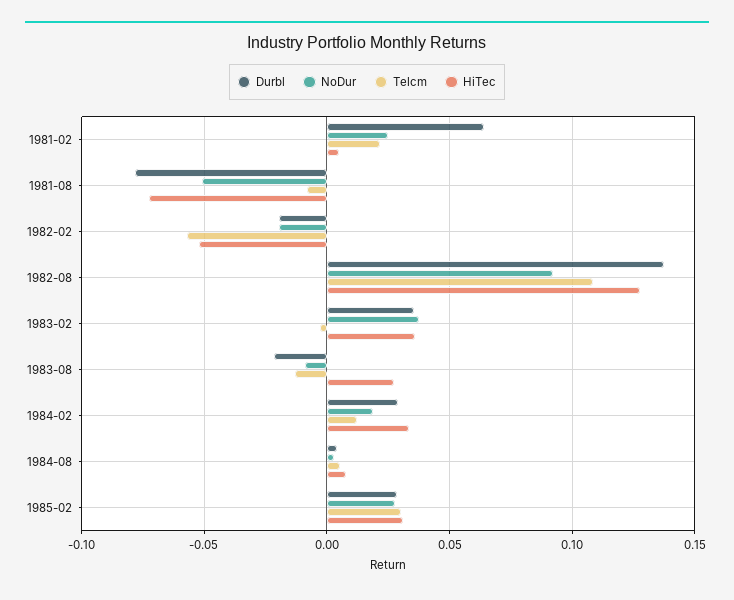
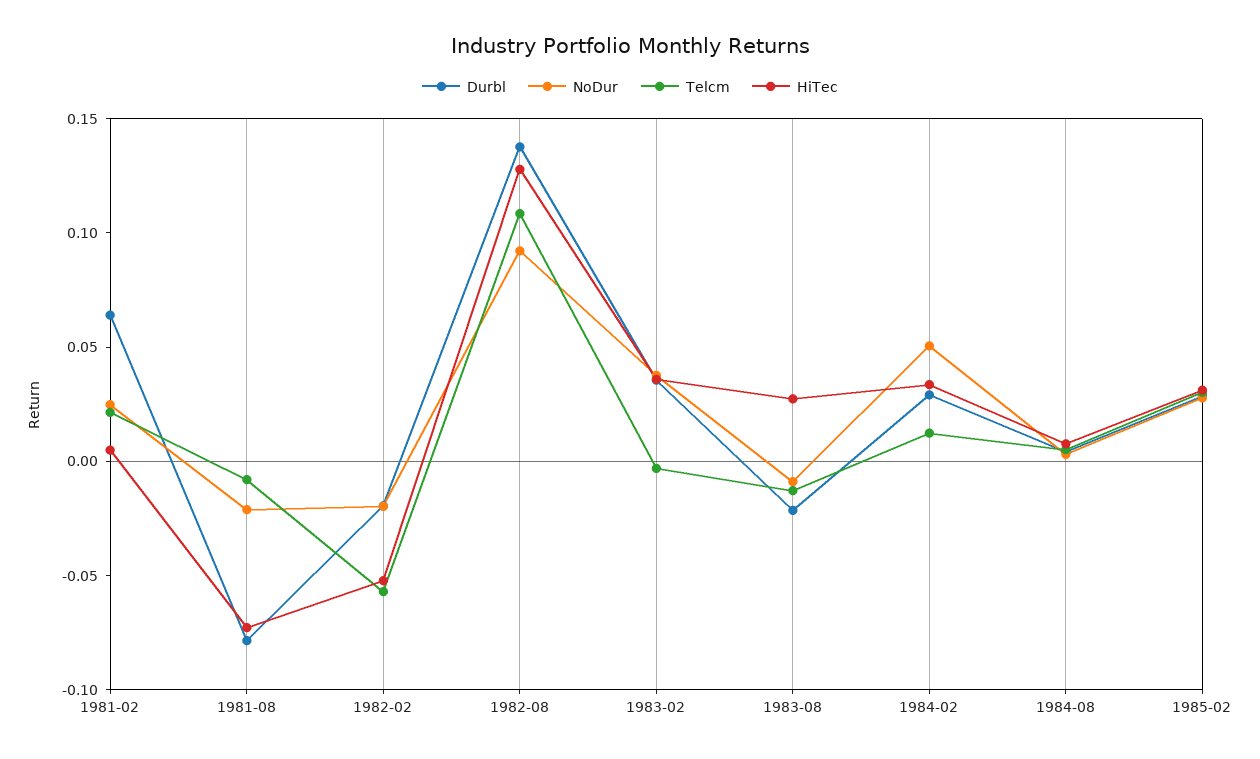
NoDur, 1981-08: -0.05 -> -0.02
NoDur, 1984-02: 0.02 -> 0.05

